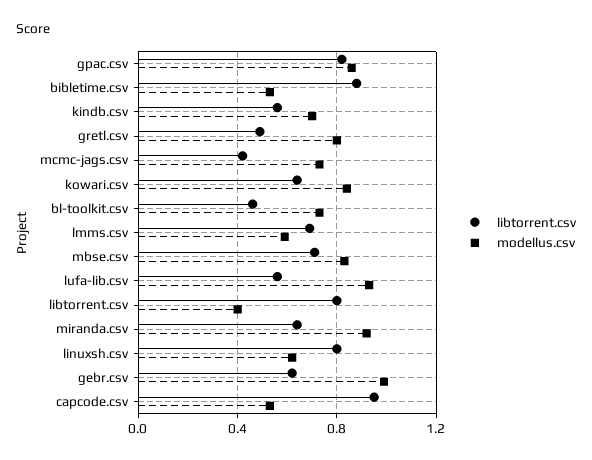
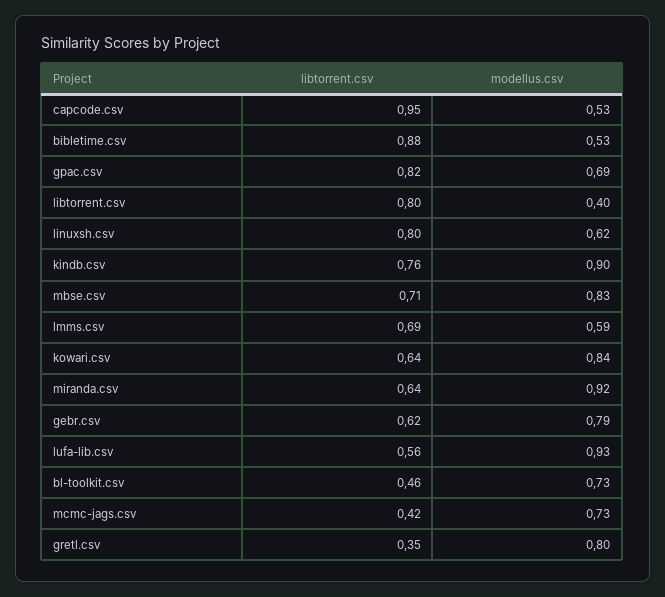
modellus.csv, gpac.csv: 0.85 -> 0.69
libtorrent.csv, kindb.csv: 0.55 -> 0.76
modellus.csv, kindb.csv: 0.7 -> 0.9
libtorrent.csv, gretl.csv: 0.5 -> 0.35
modellus.csv, gebr.csv: 1 -> 0.79

